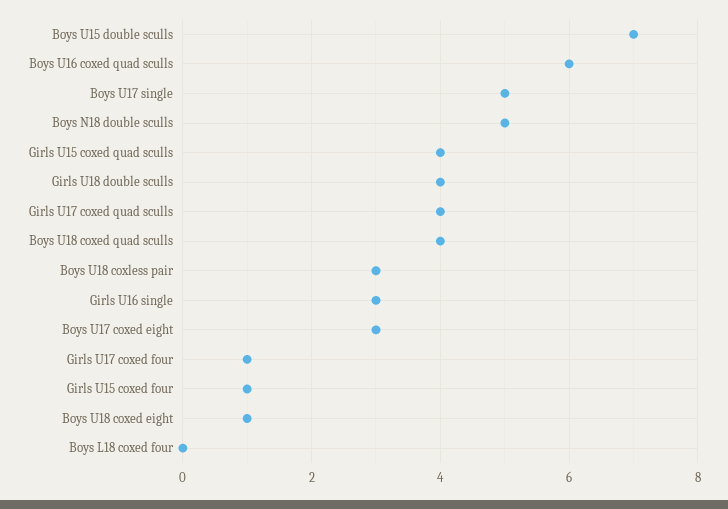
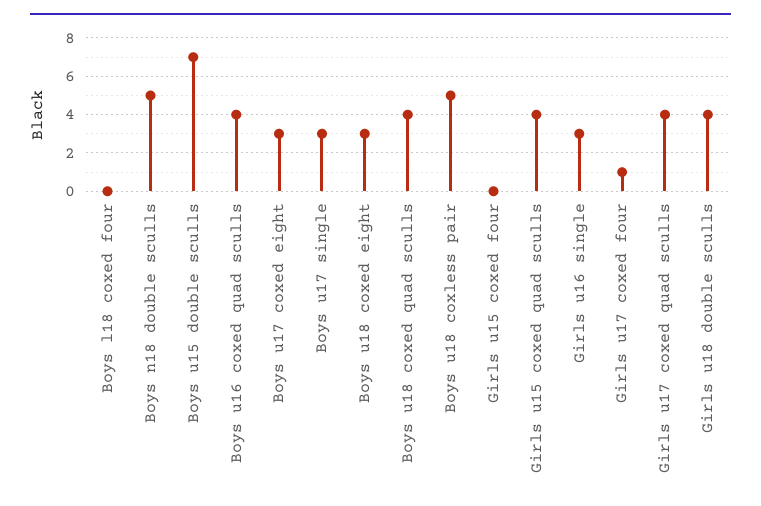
Boys U16 coxed quad sculls: 6 -> 4
Boys U17 single: 5 -> 3
Boys U18 coxless pair: 3 -> 5
Girls U15 coxed four: 1 -> 0
Boys U18 coxed eight: 1 -> 3

